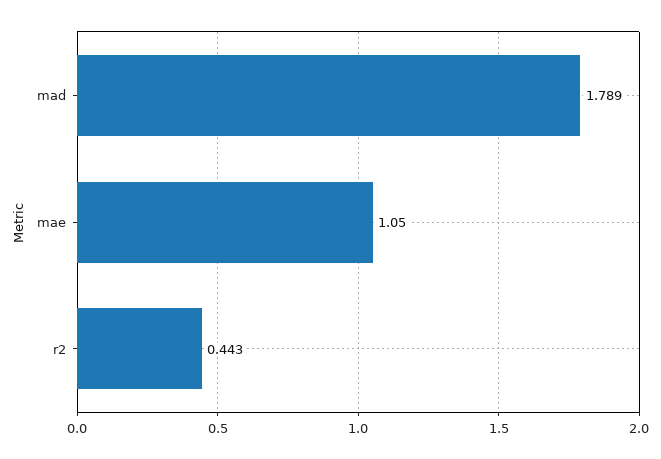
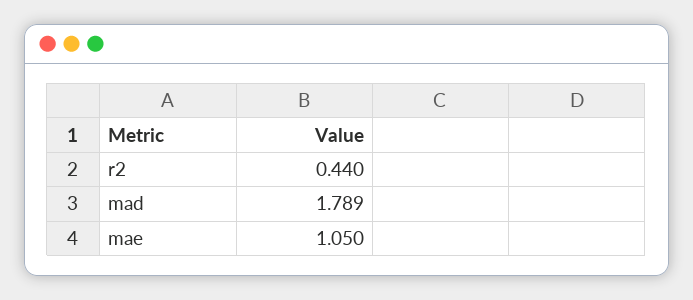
r2: 0.443 -> 0.44

